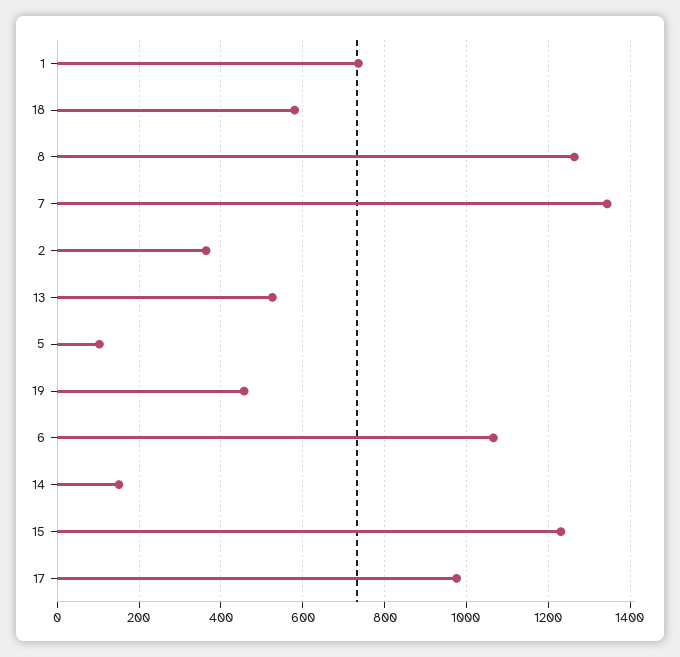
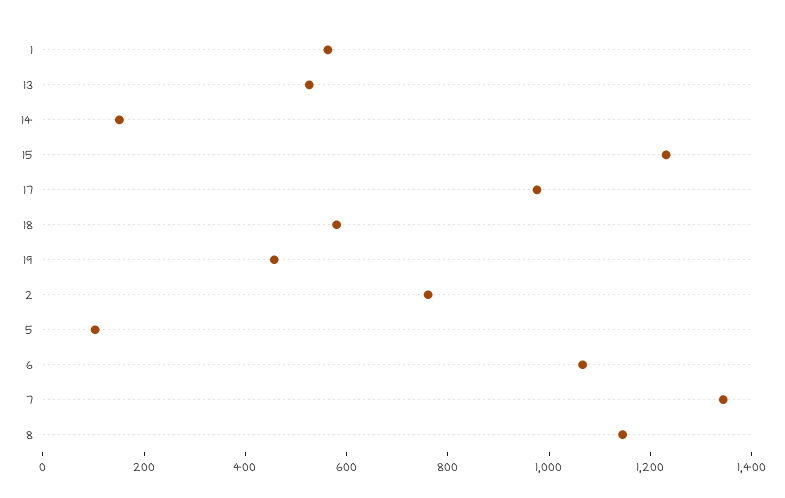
1: 740 -> 550
8: 1260 -> 1150
2: 360 -> 750

